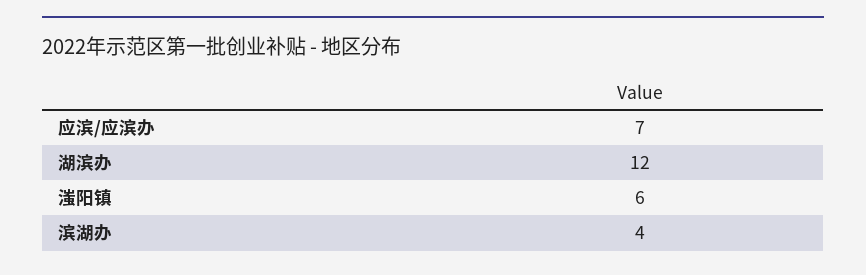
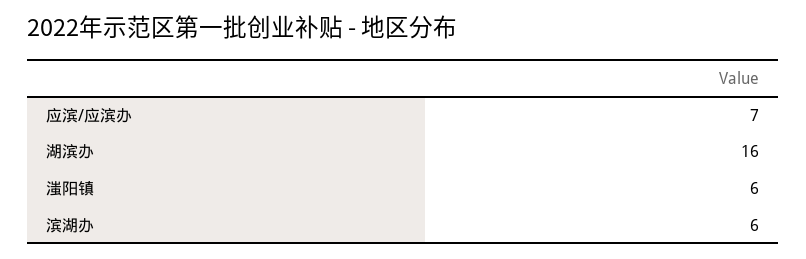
湖滨办: 12 -> 16
滨湖办: 4 -> 6

